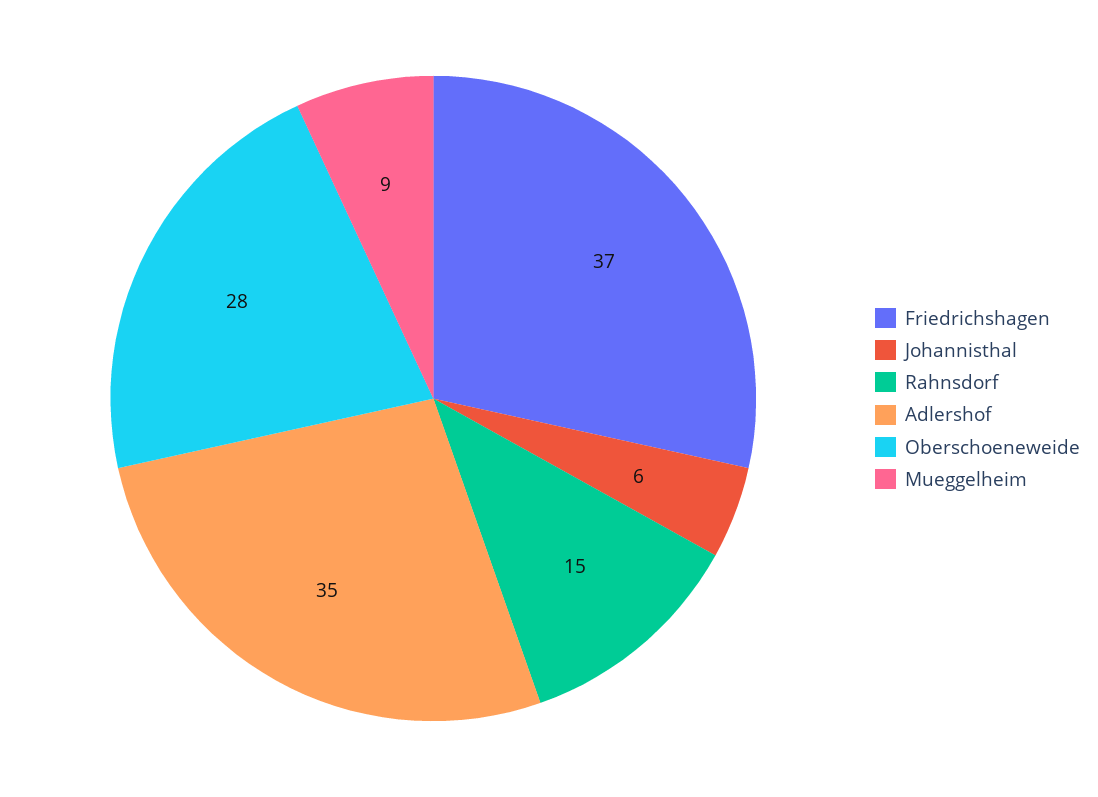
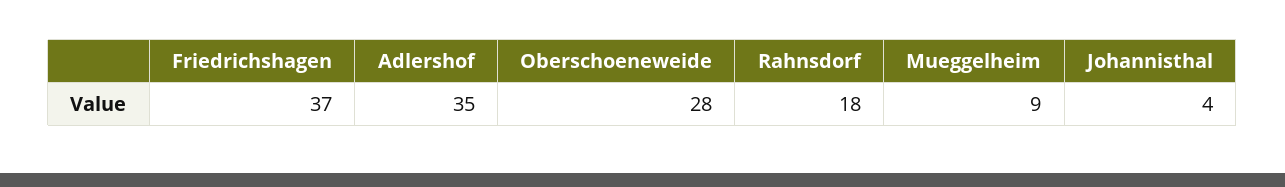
Johannisthal: 6 -> 4
Rahnsdorf: 15 -> 18

